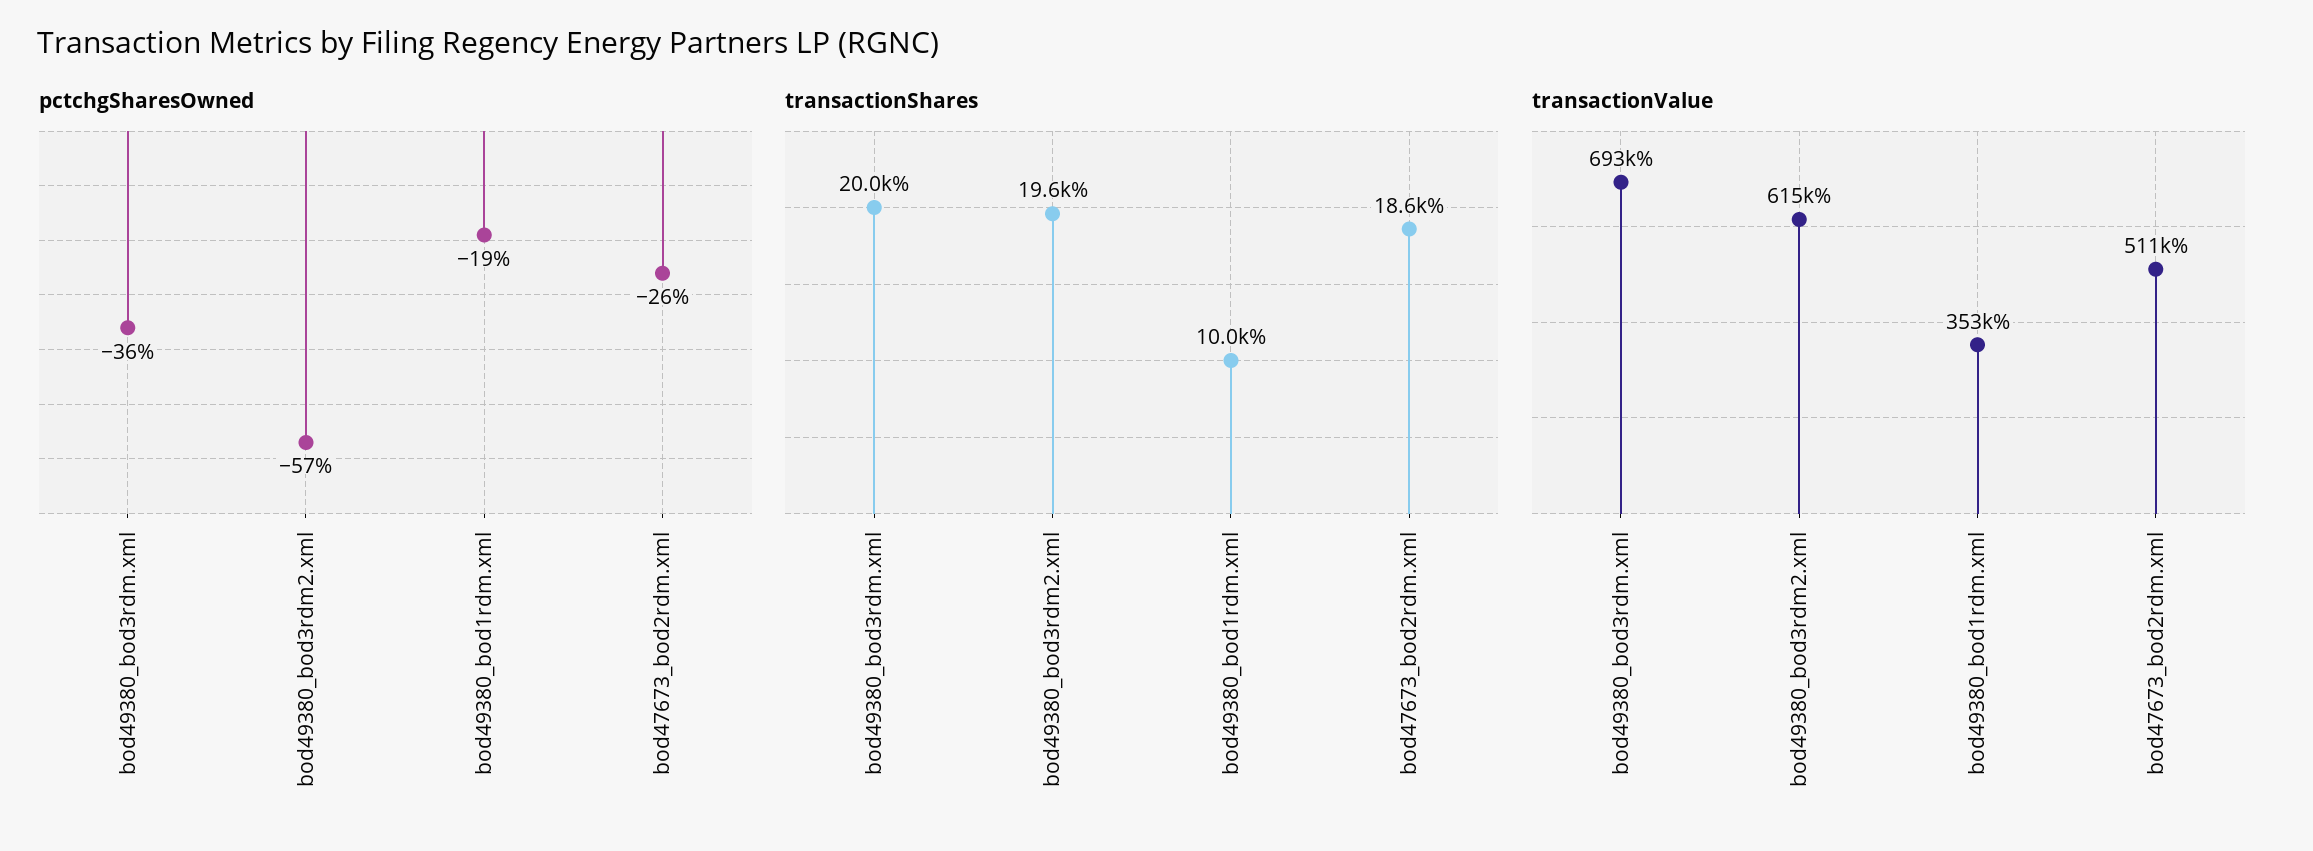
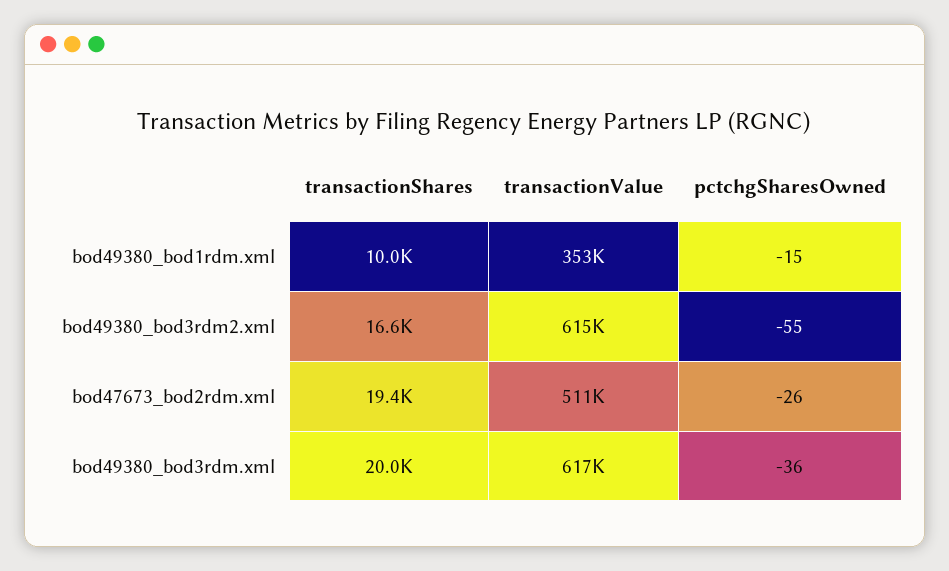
pctchgSharesOwned, bod49380_bod3rdm2.xml: -57 -> -55
pctchgSharesOwned, bod49380_bod1rdm.xml: -19 -> -15
transactionShares, bod49380_bod3rdm2.xml: 19600 -> 16600
transactionShares, bod47673_bod2rdm.xml: 18600 -> 19400
transactionValue, bod49380_bod3rdm.xml: 693000 -> 617000

